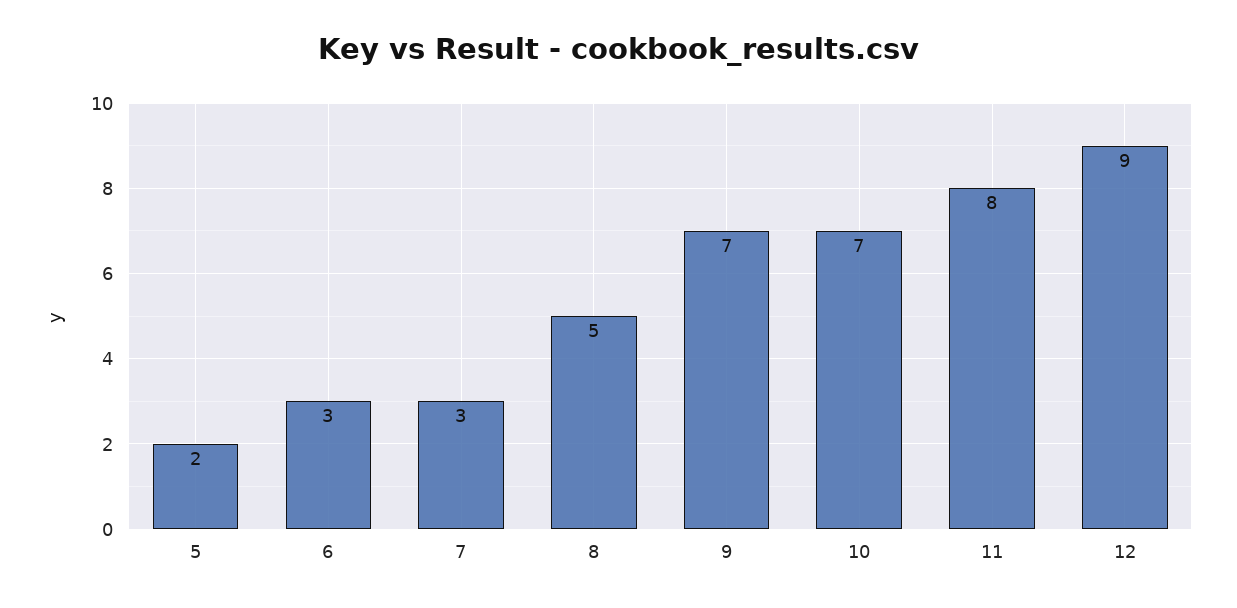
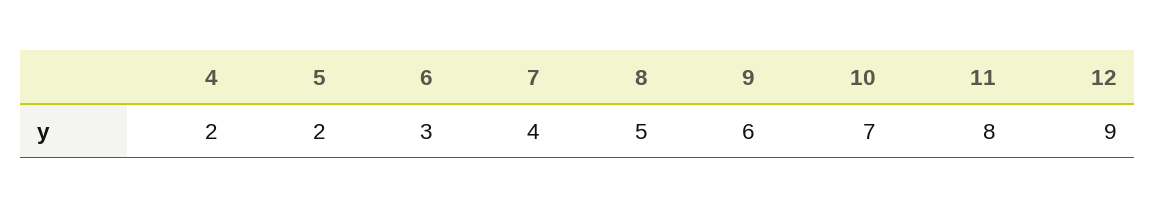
7: 3 -> 4
9: 7 -> 6
4: none -> 2

